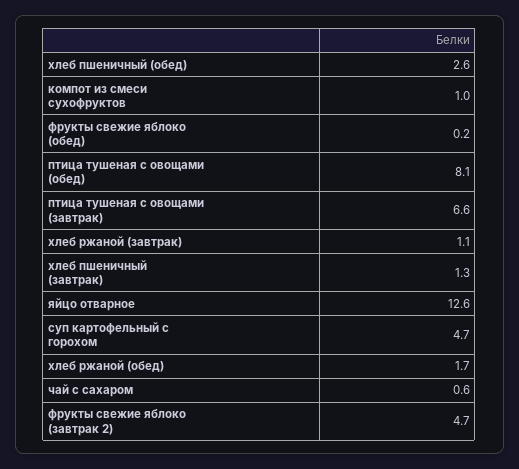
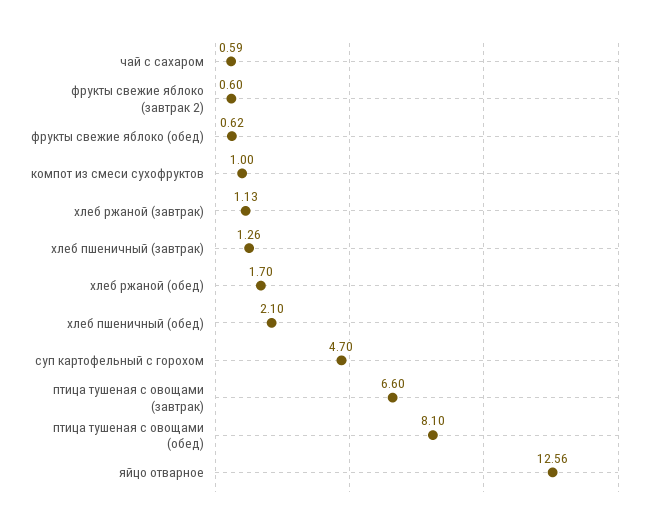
хлеб пшеничный (обед): 2.6 -> 2.1
фрукты свежие яблоко (обед): 0.2 -> 0.62
фрукты свежие яблоко (завтрак 2): 4.7 -> 0.6

